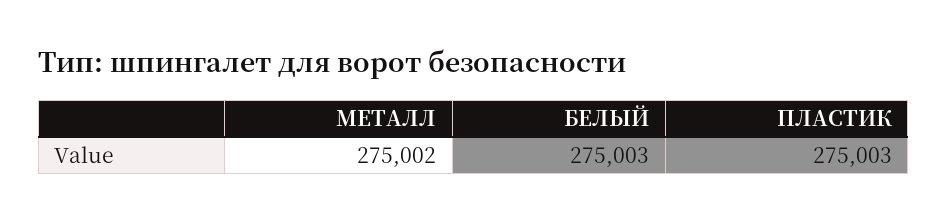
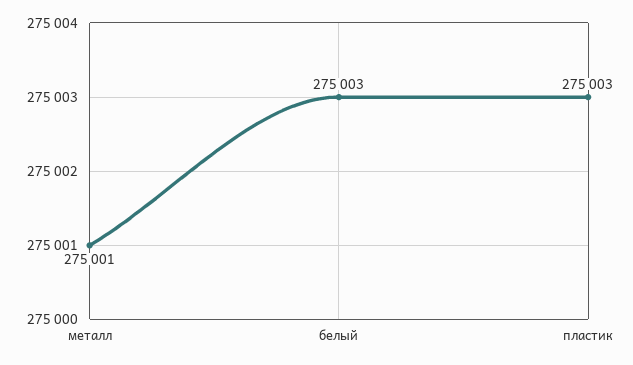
МЕТАЛЛ: 275002 -> 275001

